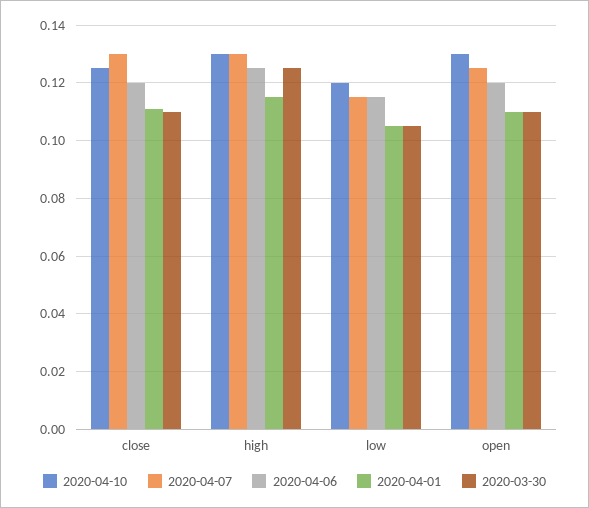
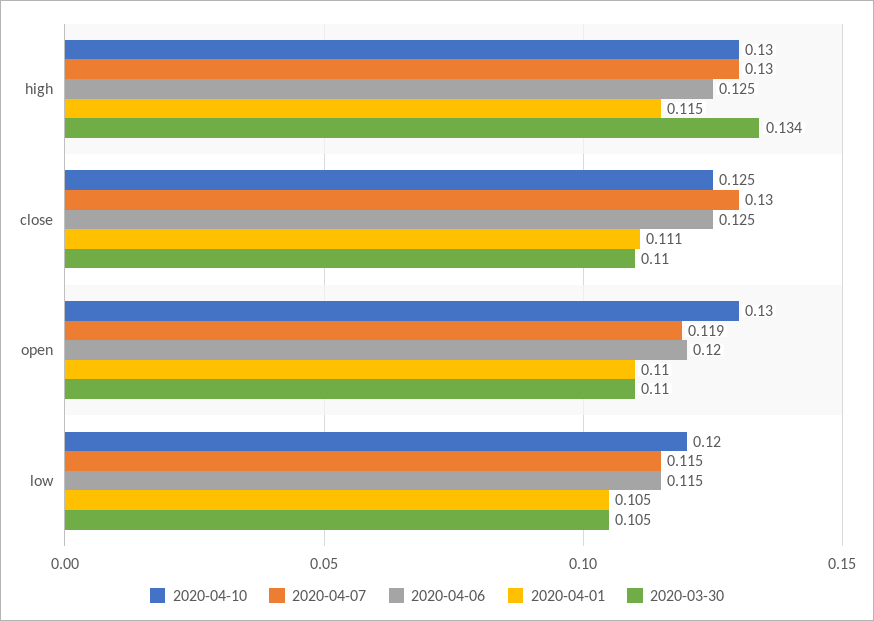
2020-04-06, close: 0.12 -> 0.125
2020-03-30, high: 0.125 -> 0.134
2020-04-07, open: 0.125 -> 0.119

